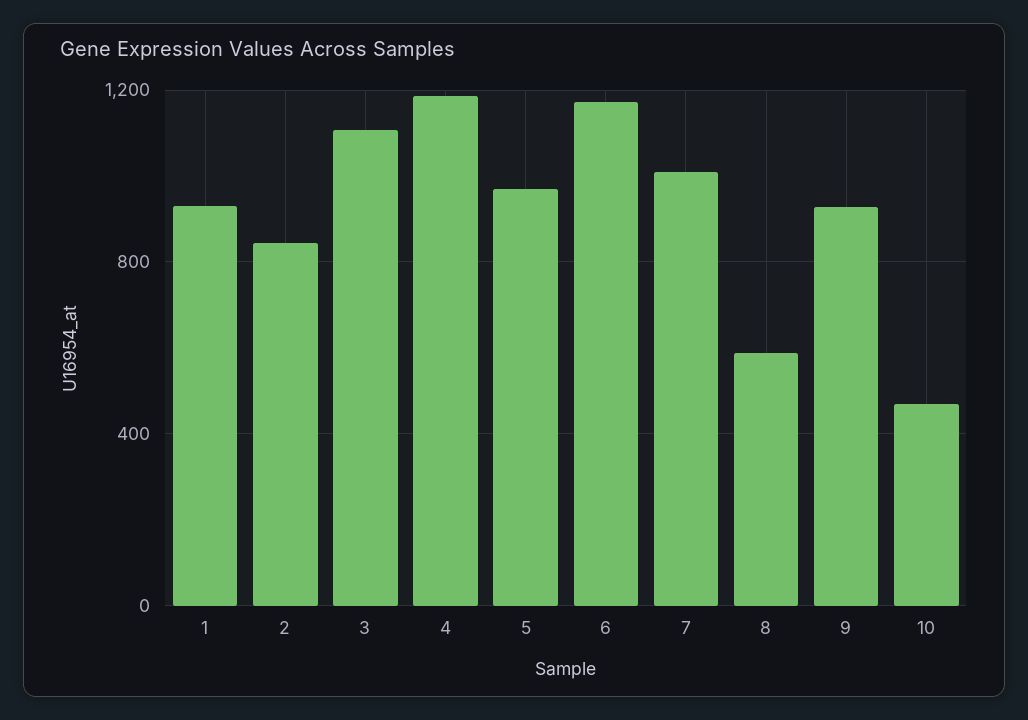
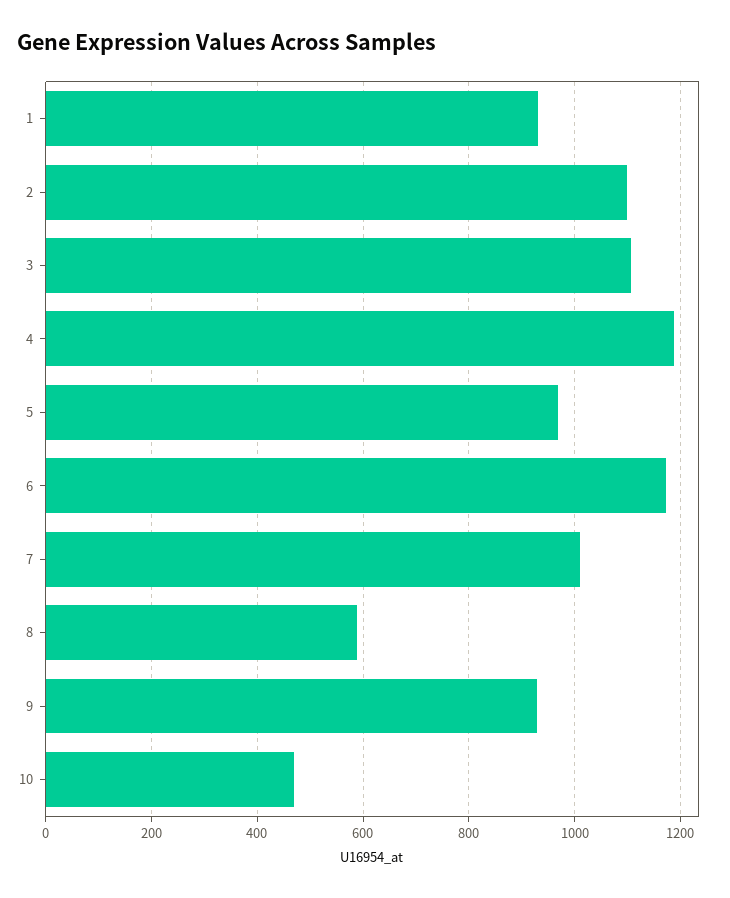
2: 850 -> 1100

